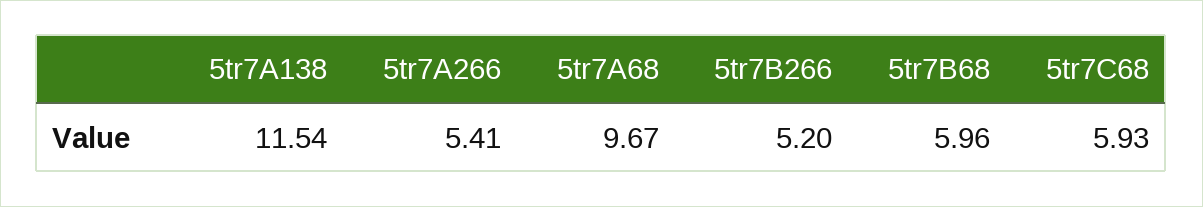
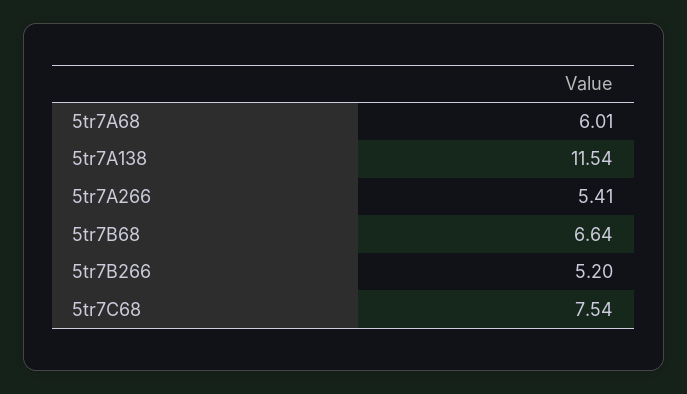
5tr7A68: 9.67 -> 6.01
5tr7B68: 5.96 -> 6.64
5tr7C68: 5.93 -> 7.54

